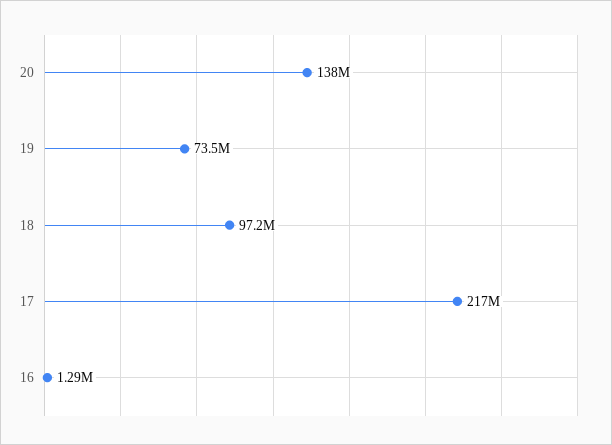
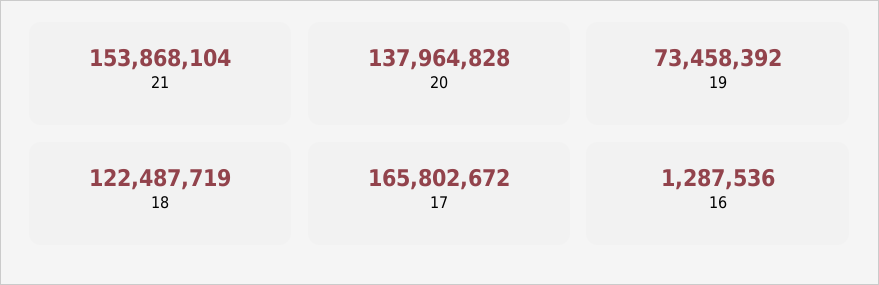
18: 97200000 -> 122487719
17: 217000000 -> 165802672
21: none -> 153868104

